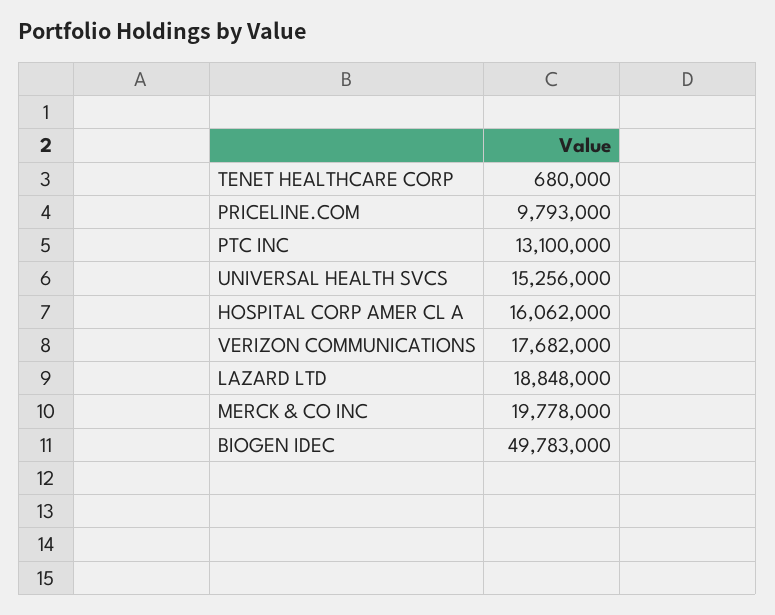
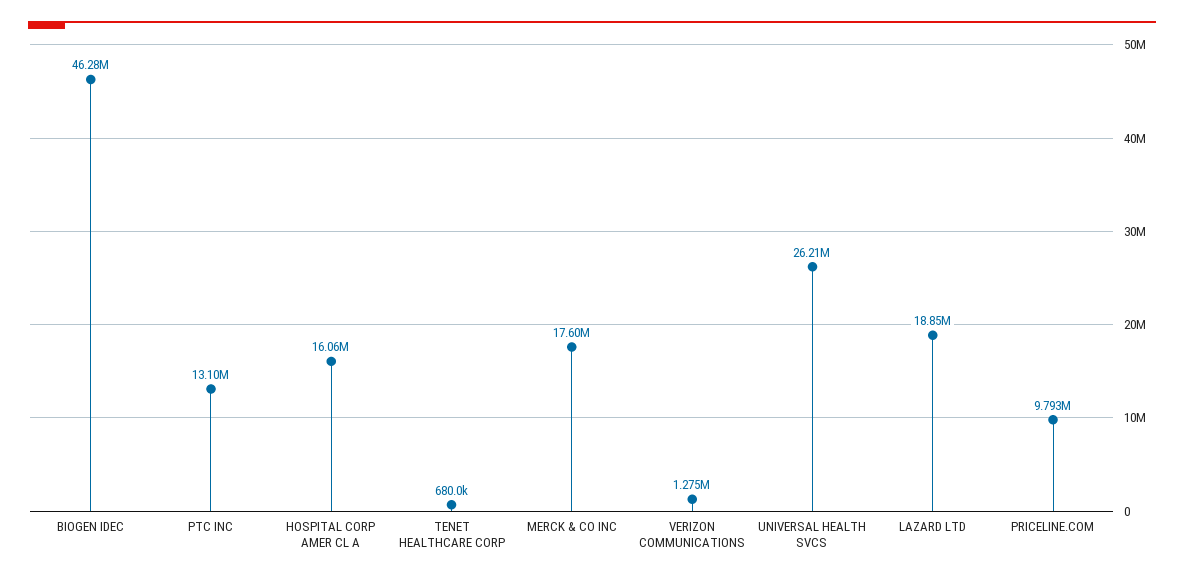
UNIVERSAL HEALTH SVCS: 15256000 -> 26210000
VERIZON COMMUNICATIONS: 17682000 -> 1275000
MERCK & CO INC: 19778000 -> 17600000
BIOGEN IDEC: 49783000 -> 46280000

